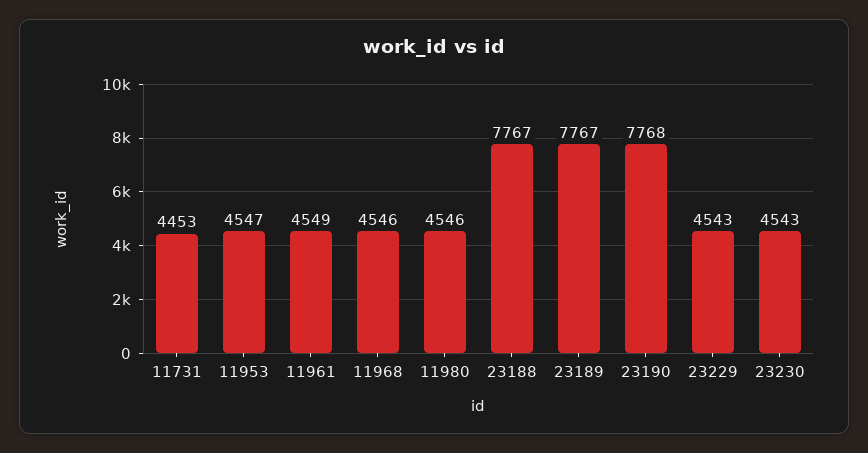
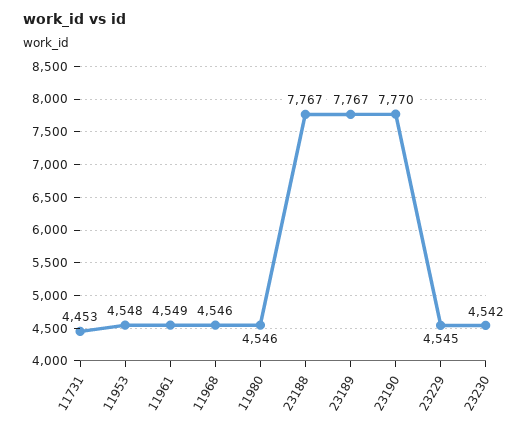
11953: 4547 -> 4548
23190: 7768 -> 7770
23229: 4543 -> 4545
23230: 4543 -> 4542

